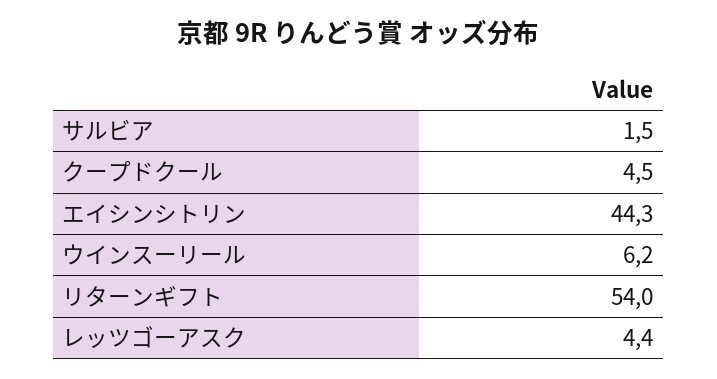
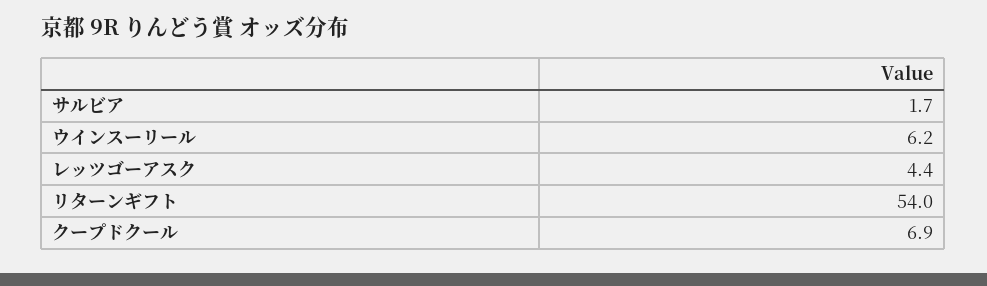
サルビア: 1.5 -> 1.7
クープドクール: 4.5 -> 6.9
エイシンシトリン: 44.3 -> none

